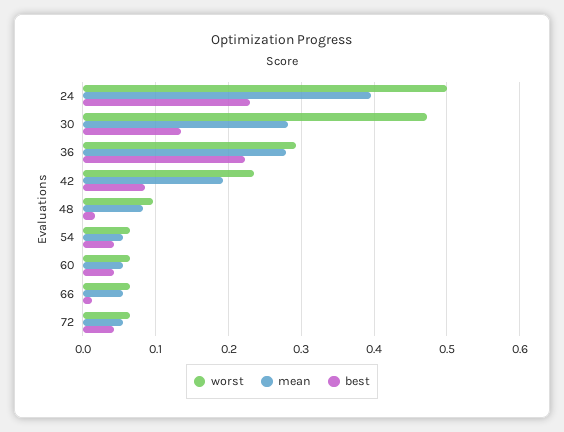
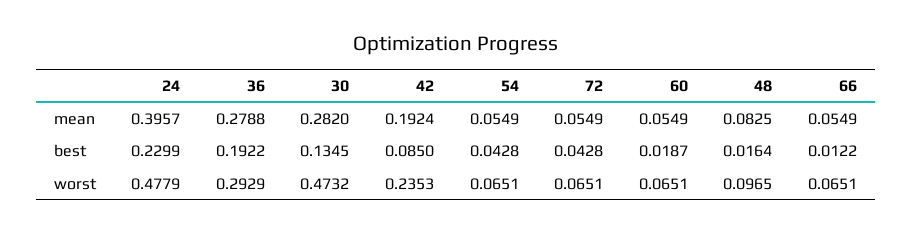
worst, 24: 0.5 -> 0.4779
best, 36: 0.22 -> 0.1922
best, 60: 0.04 -> 0.0187

